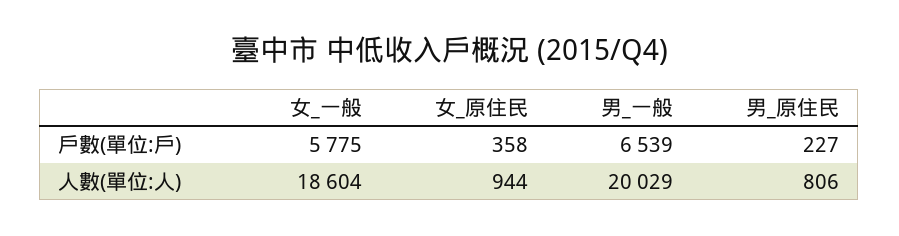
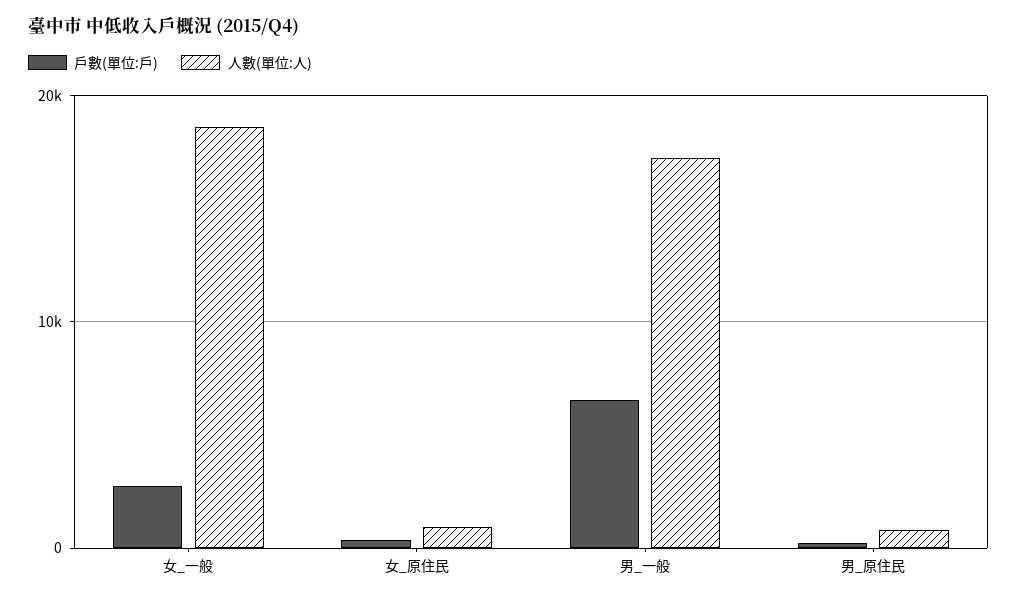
戶數(單位:戶), 女_一般: 5775 -> 3000
人數(單位:人), 男_一般: 20029 -> 17000

